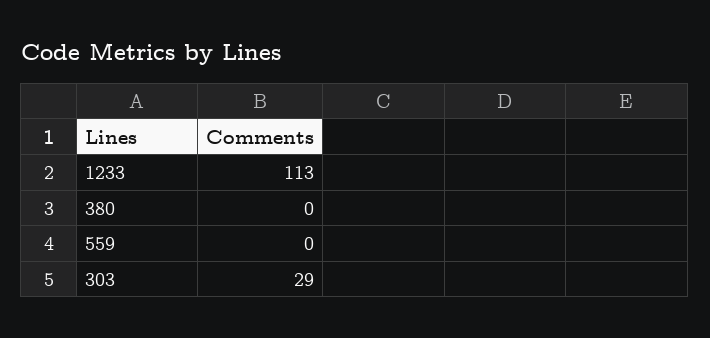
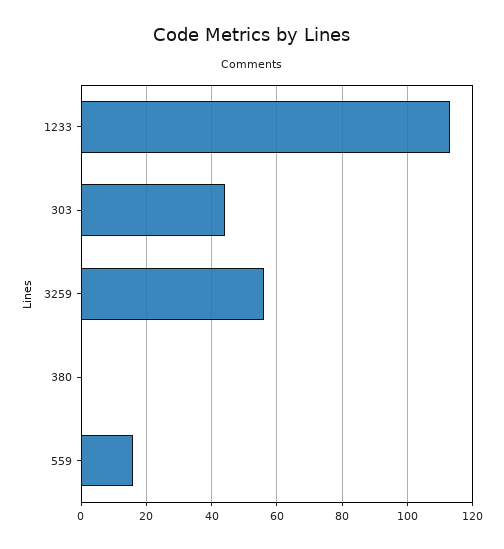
559: 0 -> 15
303: 29 -> 45
3259: none -> 55

